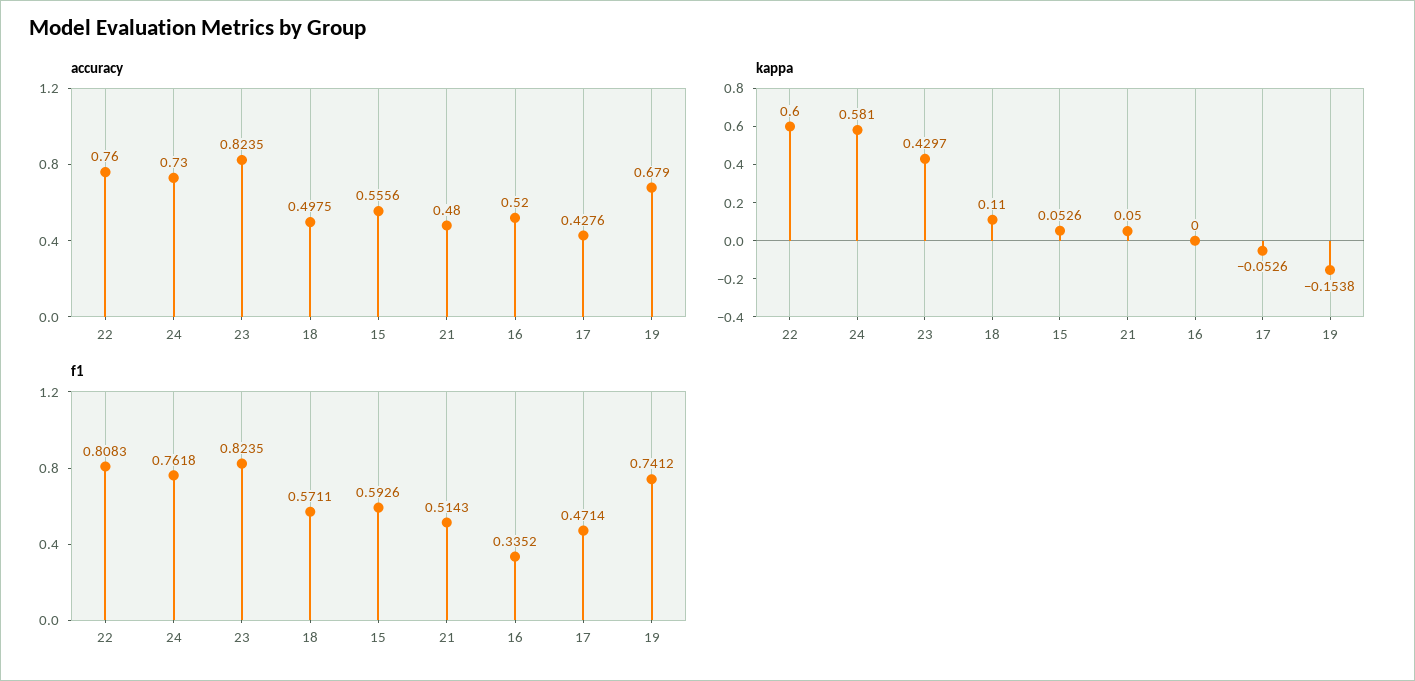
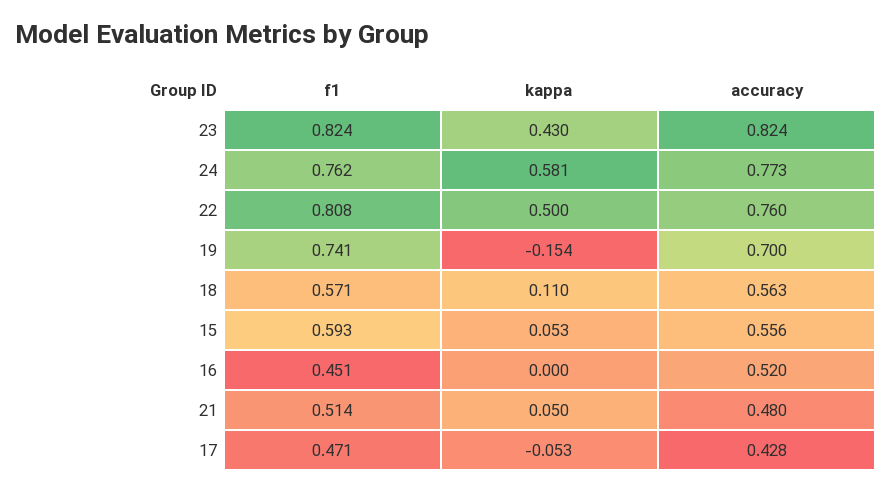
accuracy, 24: 0.73 -> 0.773
accuracy, 18: 0.4975 -> 0.563
accuracy, 19: 0.679 -> 0.7
kappa, 22: 0.6 -> 0.5
f1, 16: 0.3352 -> 0.451

